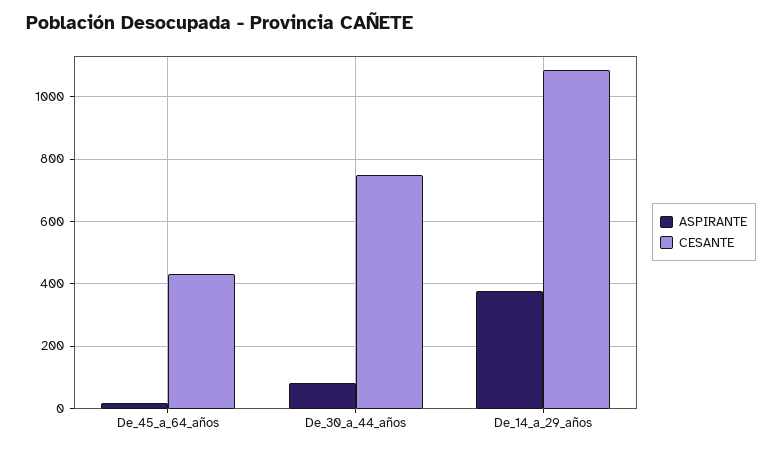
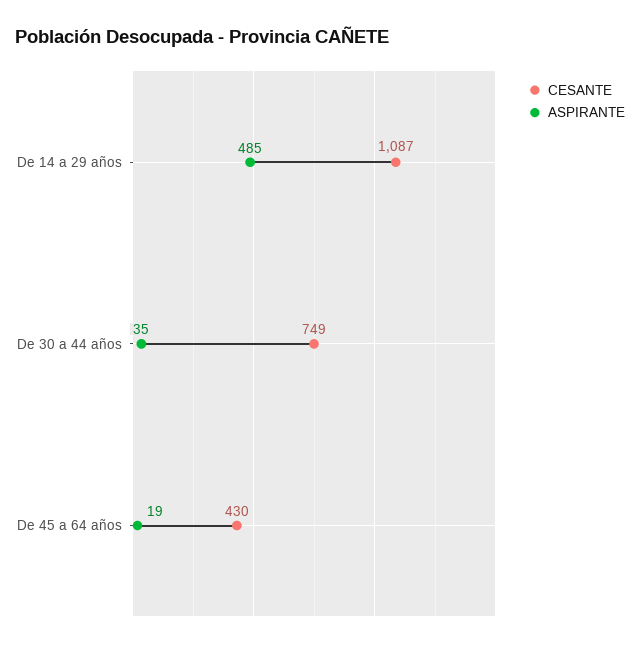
ASPIRANTE, De_30_a_44_años: 80 -> 35
ASPIRANTE, De_14_a_29_años: 380 -> 485

